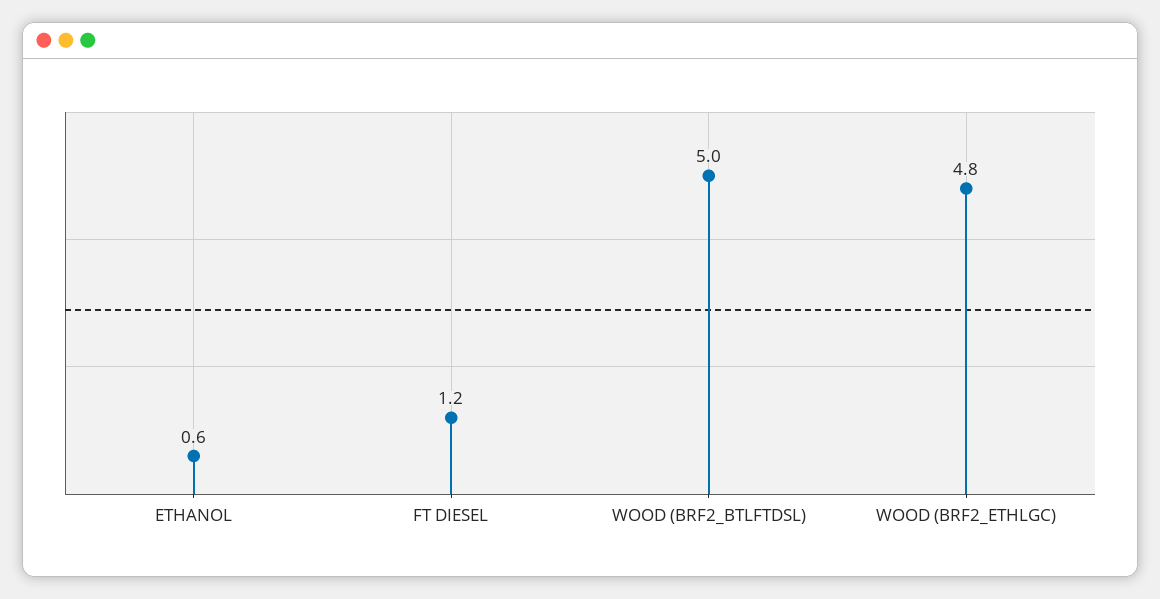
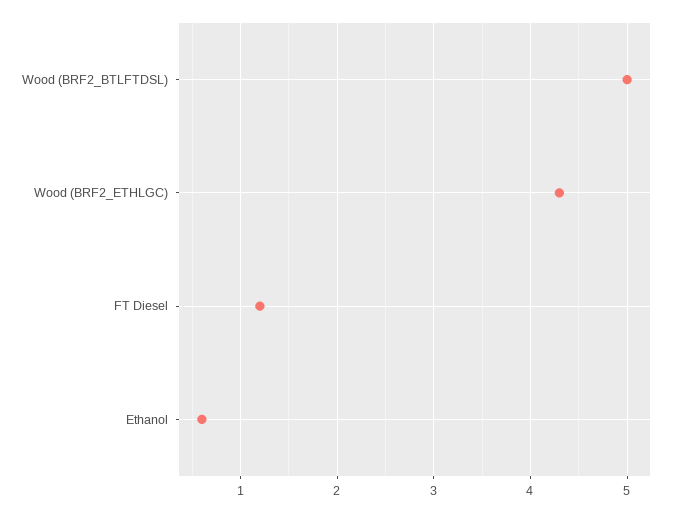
WOOD (BRF2_ETHLGC): 4.8 -> 4.3

